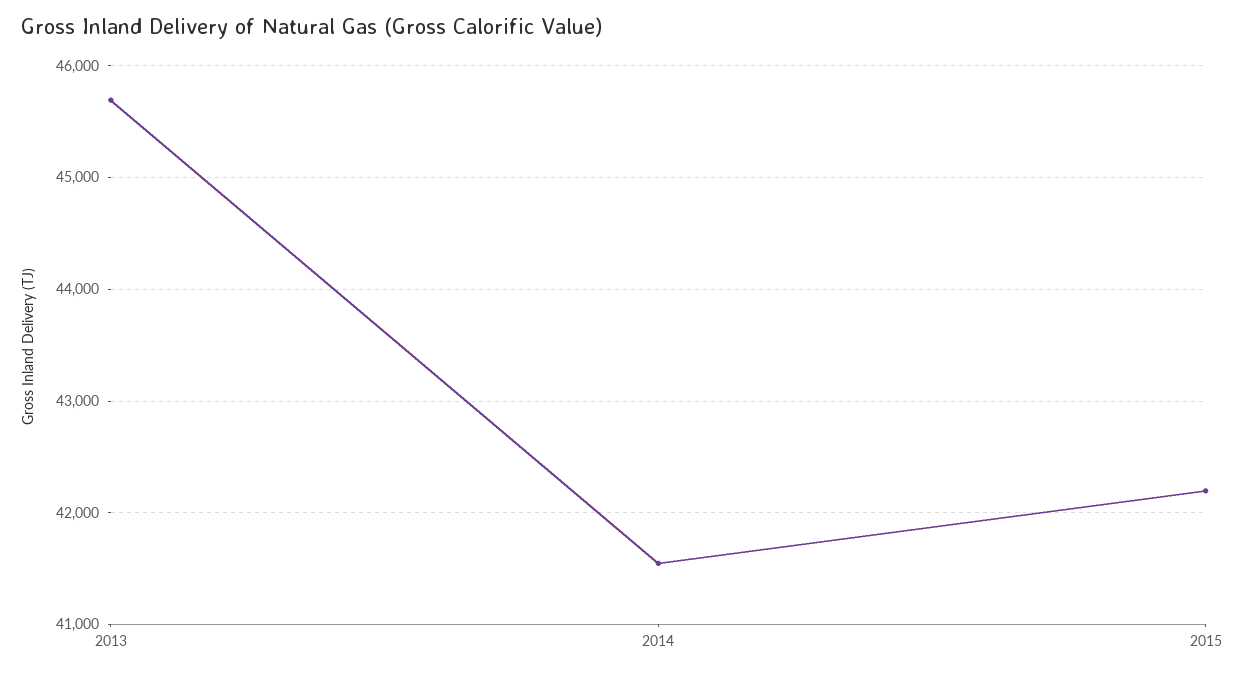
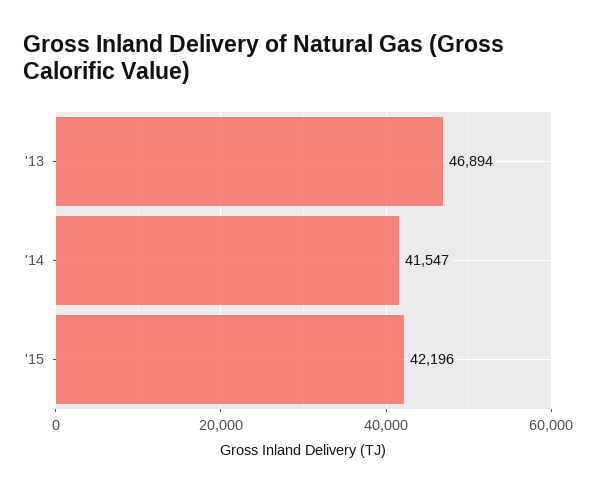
2013: 45700 -> 46894

